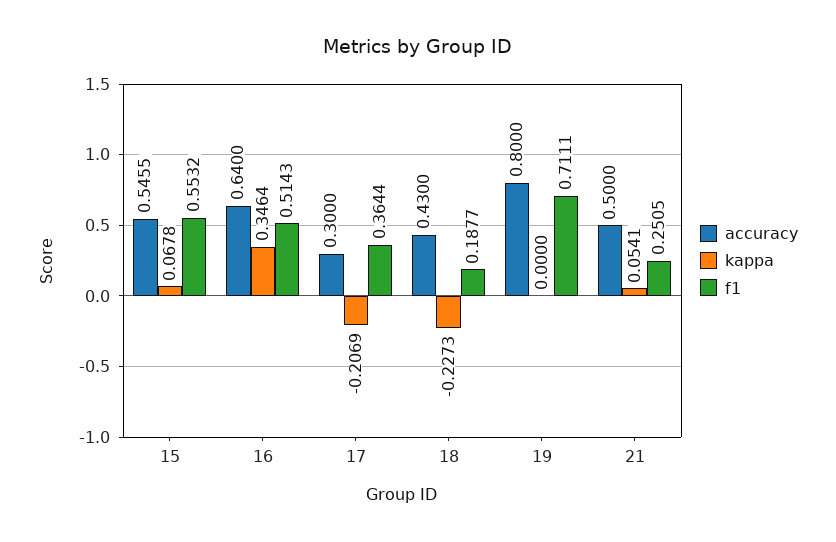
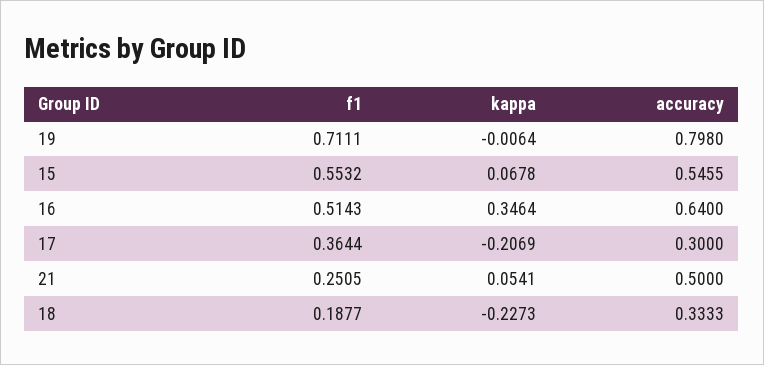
accuracy, 18: 0.43 -> 0.3333
accuracy, 19: 0.8 -> 0.798
kappa, 19: 0 -> -0.0064

